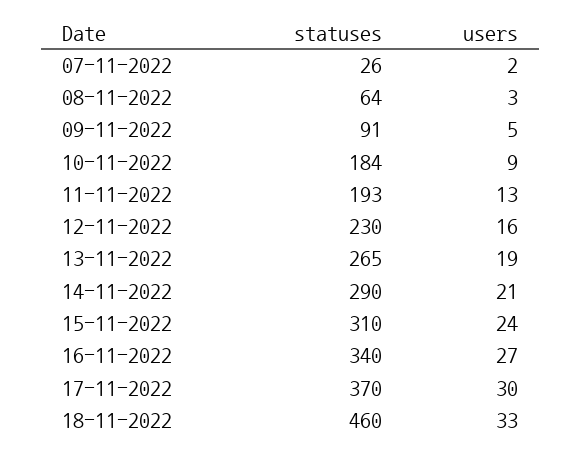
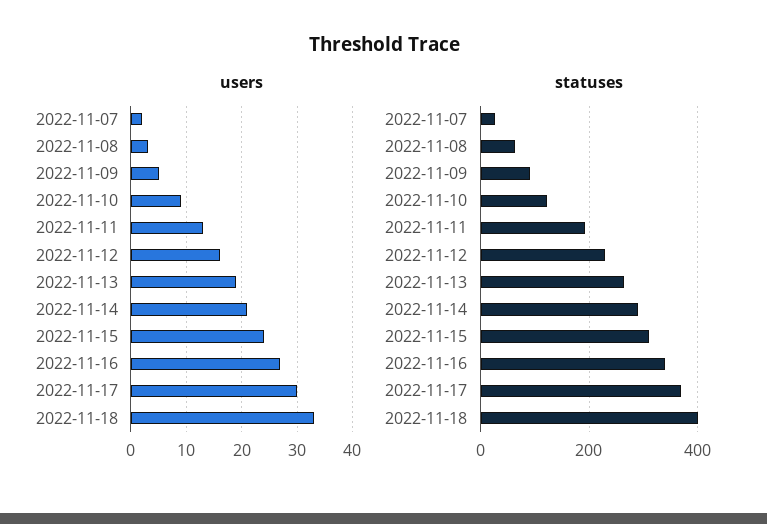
statuses, 10-11-2022: 184 -> 120
statuses, 18-11-2022: 460 -> 400

